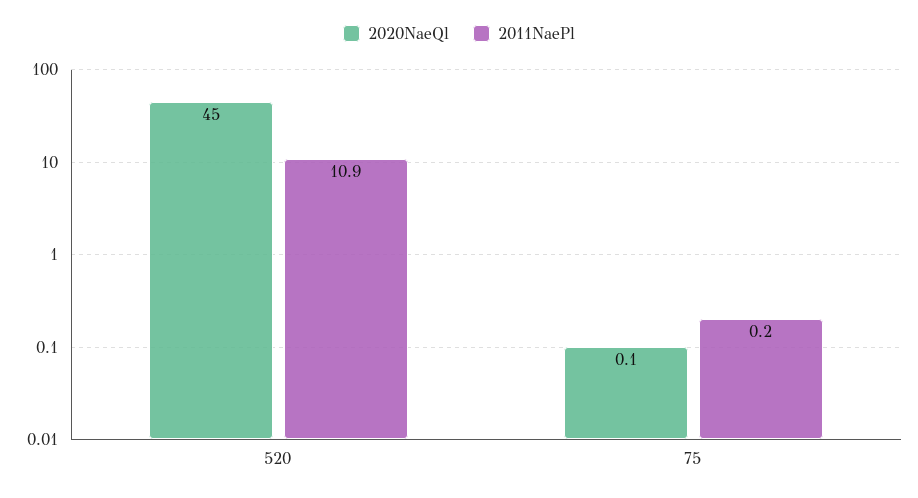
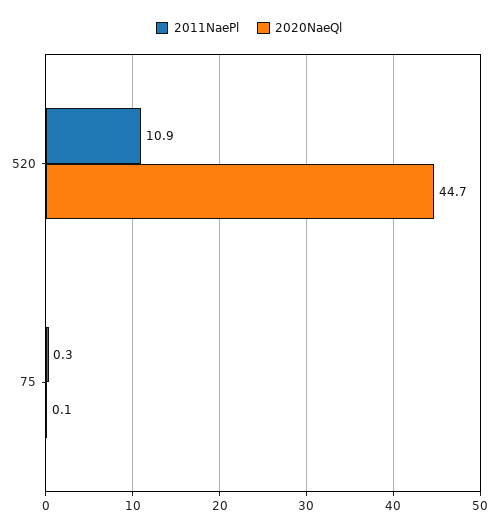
2020NaeQl, 520: 45 -> 44.7
2011NaePl, 75: 0.2 -> 0.3

